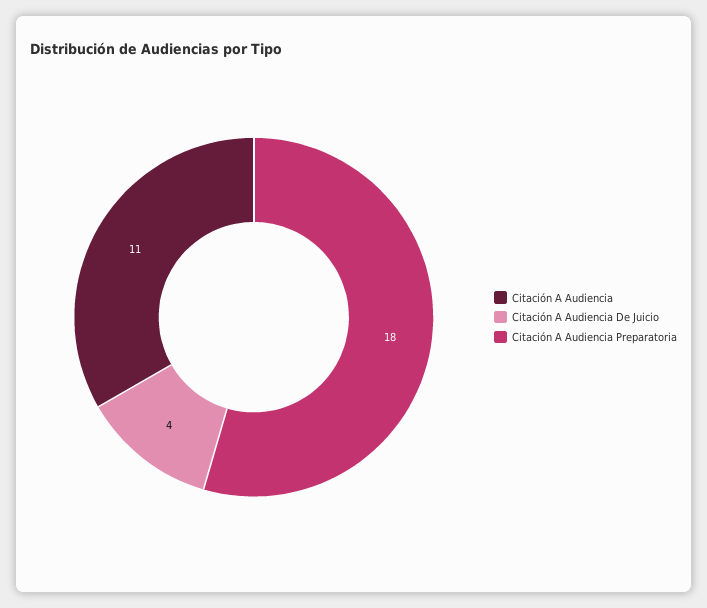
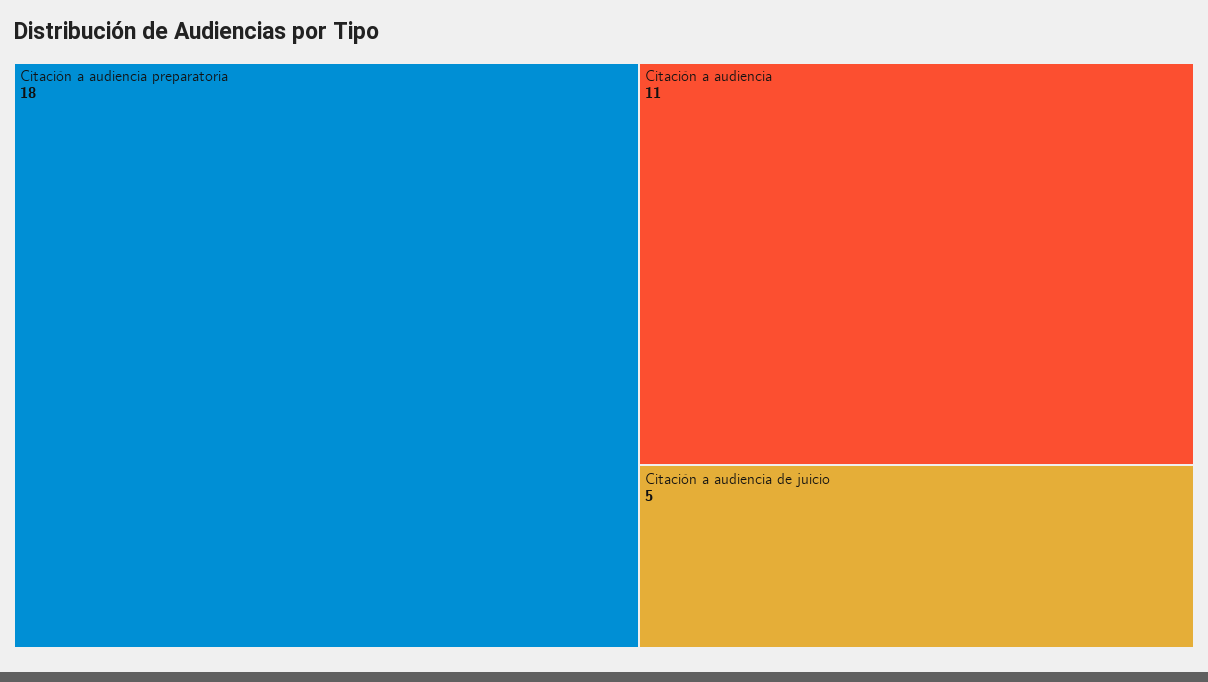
Citación A Audiencia De Juicio: 4 -> 5

